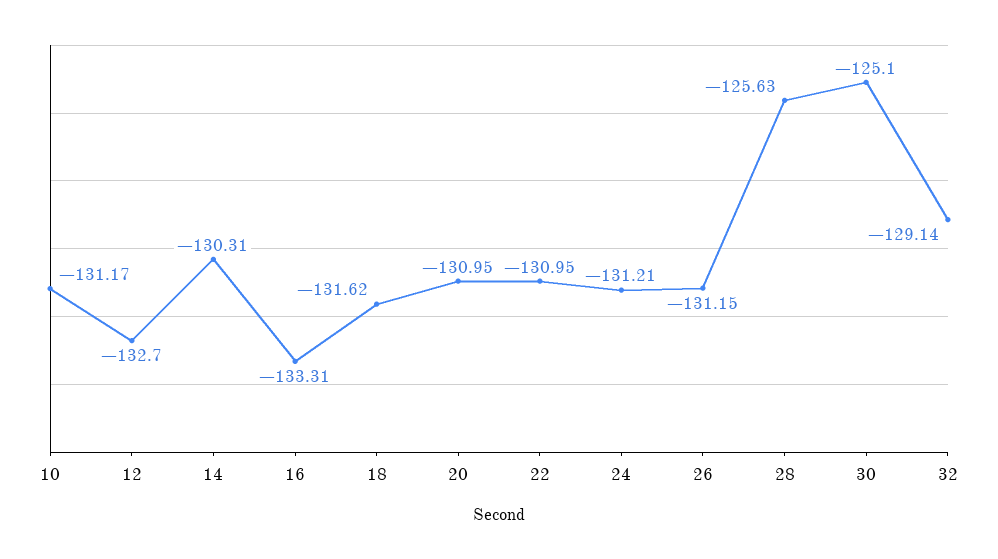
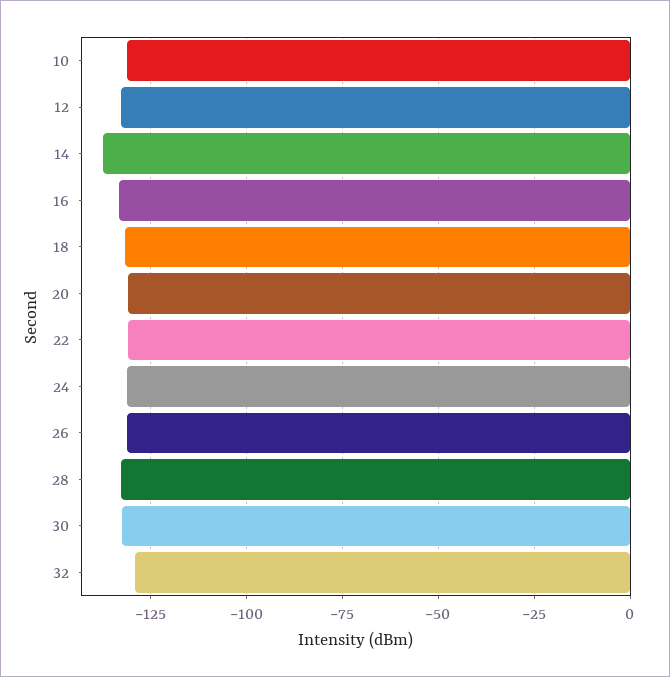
14: -130.31 -> -137.5
28: -125.63 -> -132.5
30: -125.1 -> -132.5

